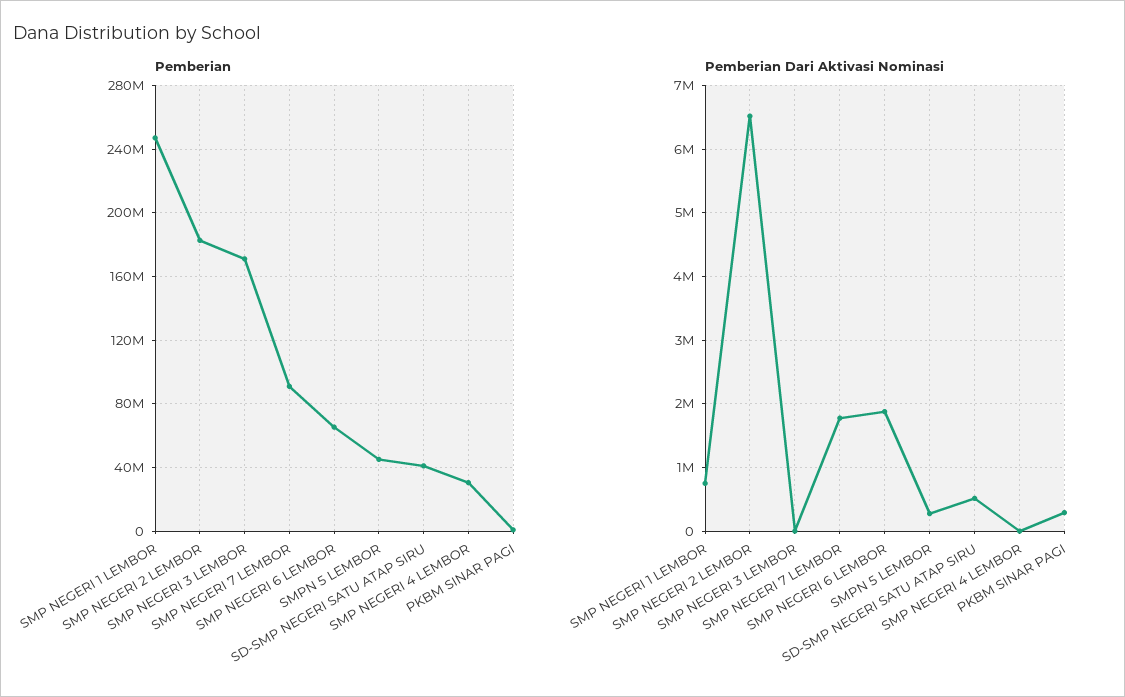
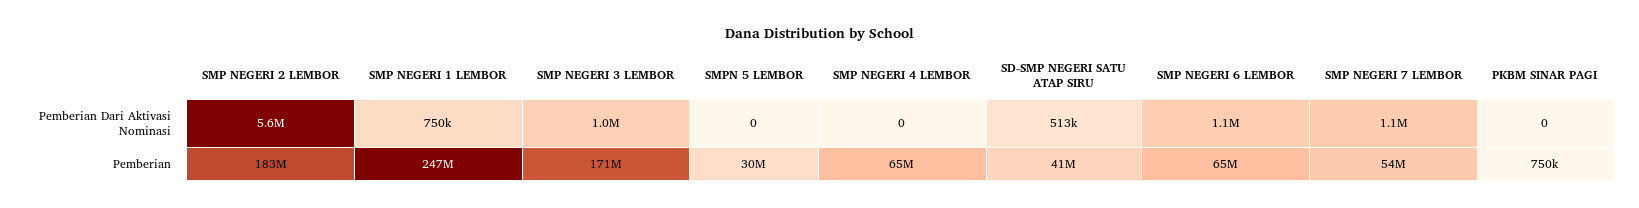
Pemberian, SMP NEGERI 7 LEMBOR: 90000000 -> 54000000
Pemberian, SMPN 5 LEMBOR: 45000000 -> 30000000
Pemberian, SMP NEGERI 4 LEMBOR: 30000000 -> 65000000
Pemberian Dari Aktivasi Nominasi, SMP NEGERI 2 LEMBOR: 6500000 -> 5600000
Pemberian Dari Aktivasi Nominasi, SMP NEGERI 3 LEMBOR: 0 -> 1000000
Pemberian Dari Aktivasi Nominasi, SMP NEGERI 7 LEMBOR: 1800000 -> 1100000
Pemberian Dari Aktivasi Nominasi, SMP NEGERI 6 LEMBOR: 1900000 -> 1100000
Pemberian Dari Aktivasi Nominasi, SMPN 5 LEMBOR: 300000 -> 0
Pemberian Dari Aktivasi Nominasi, PKBM SINAR PAGI: 300000 -> 0

